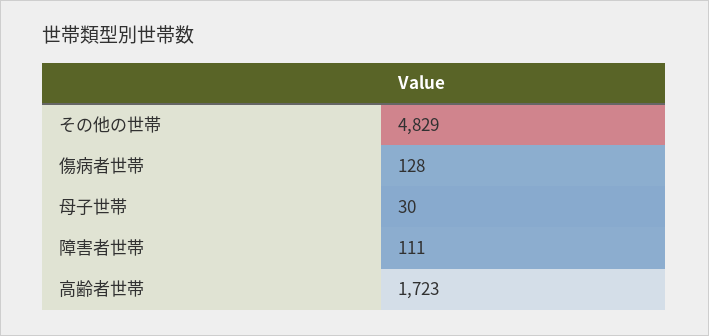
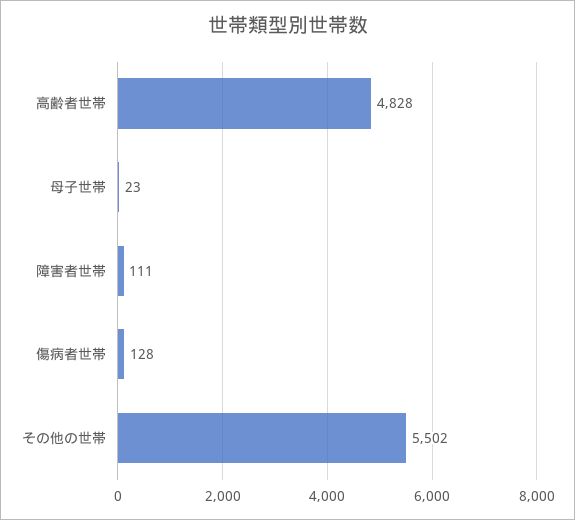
その他の世帯: 4829 -> 5502
母子世帯: 30 -> 23
高齢者世帯: 1723 -> 4828

